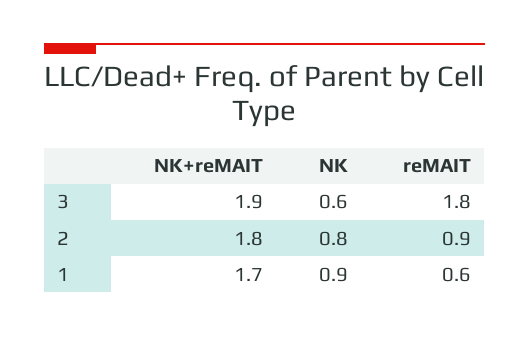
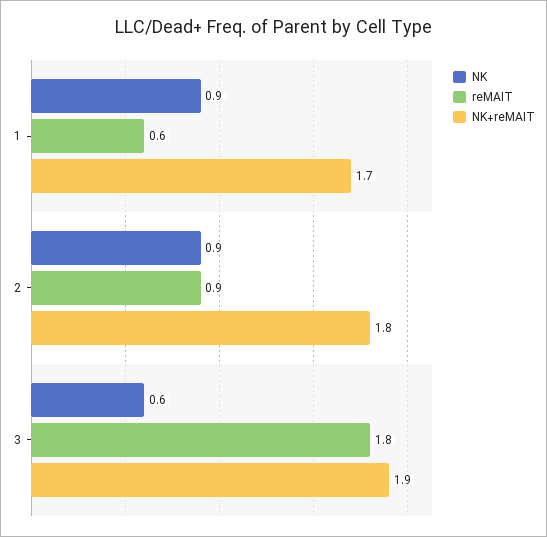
NK, 2: 0.8 -> 0.9

